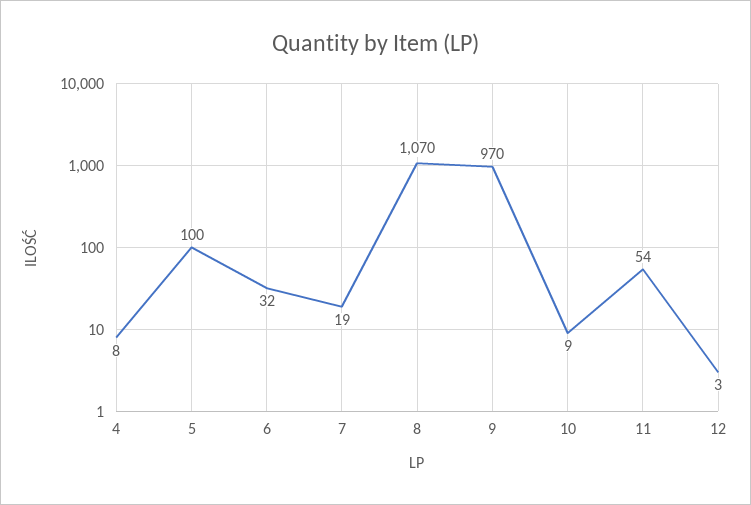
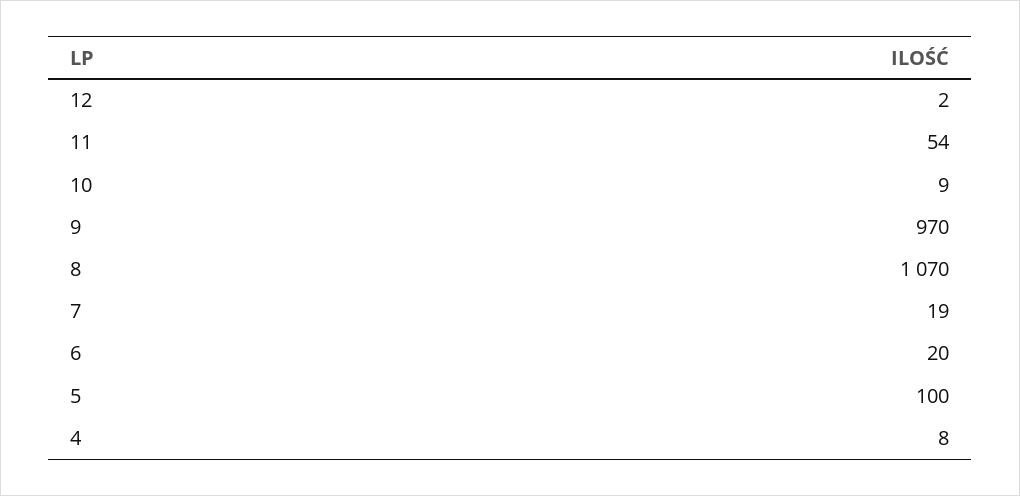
6: 32 -> 20
12: 3 -> 2

